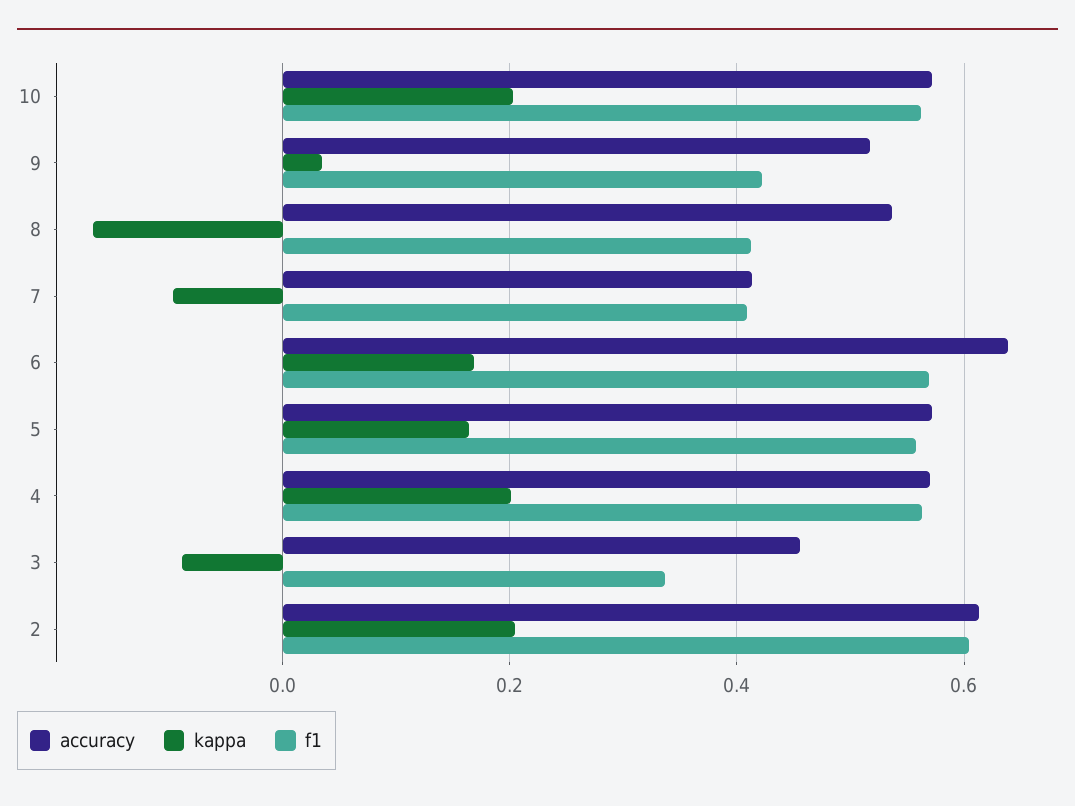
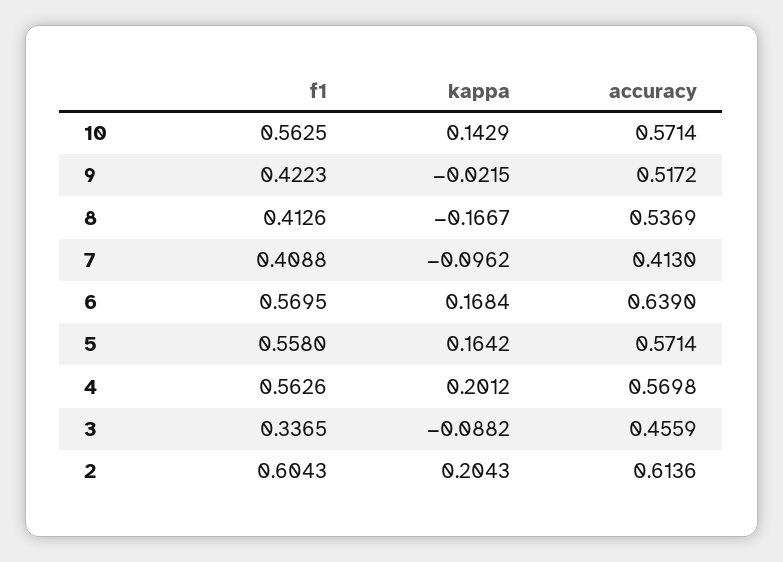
kappa, 10: 0.2 -> 0.1429
kappa, 9: 0.04 -> -0.0215

